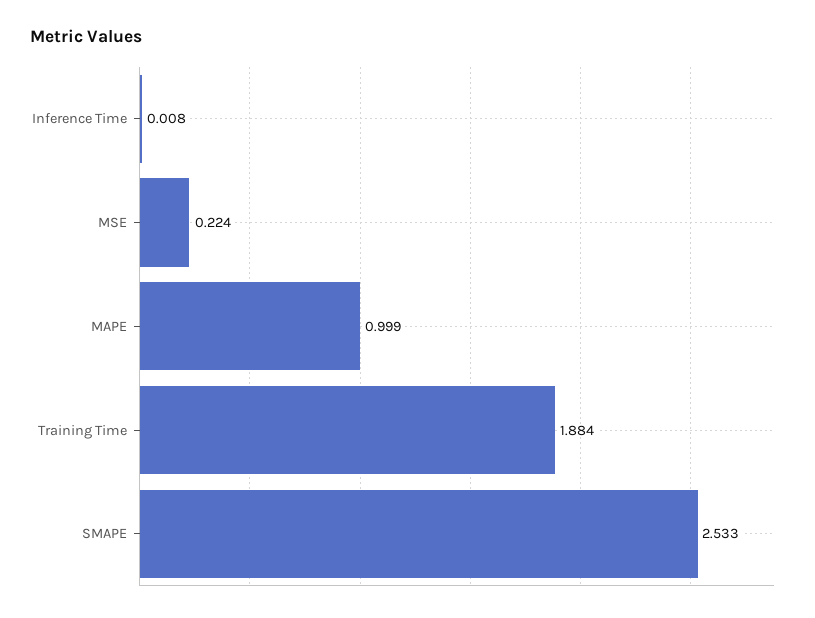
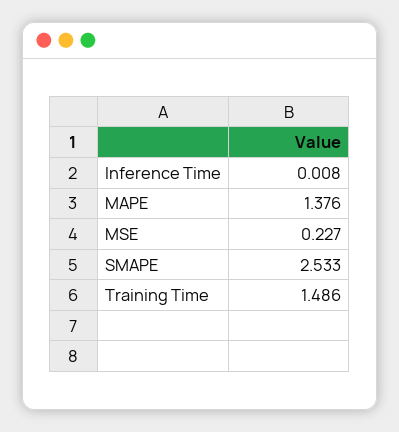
MSE: 0.224 -> 0.227
MAPE: 0.999 -> 1.376
Training Time: 1.884 -> 1.486

